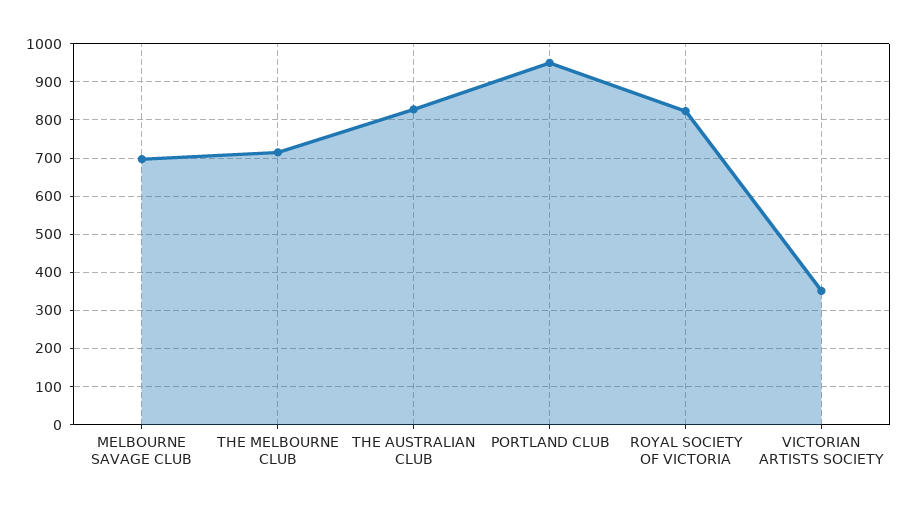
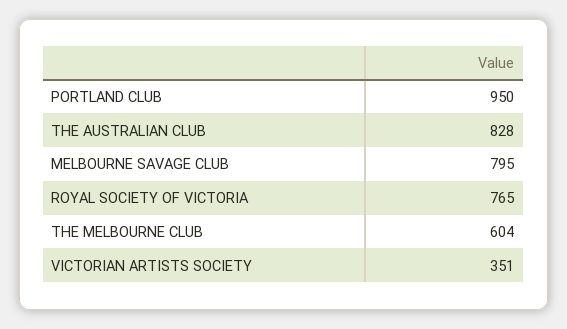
MELBOURNE SAVAGE CLUB: 700 -> 795
THE MELBOURNE CLUB: 720 -> 604
ROYAL SOCIETY OF VICTORIA: 820 -> 765

